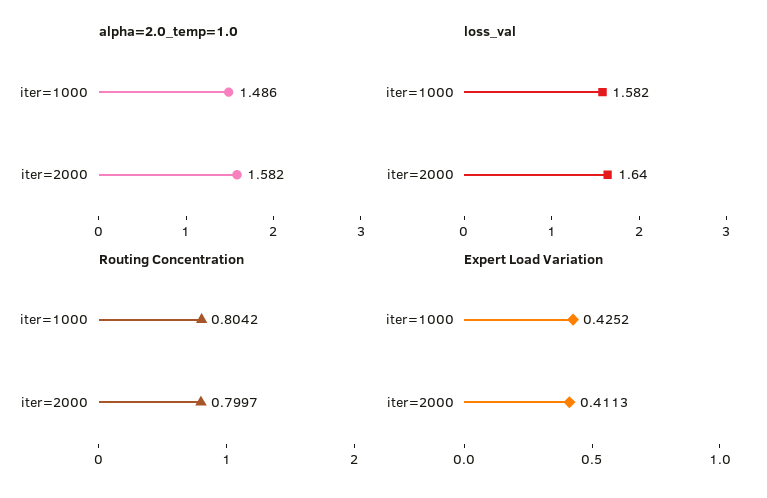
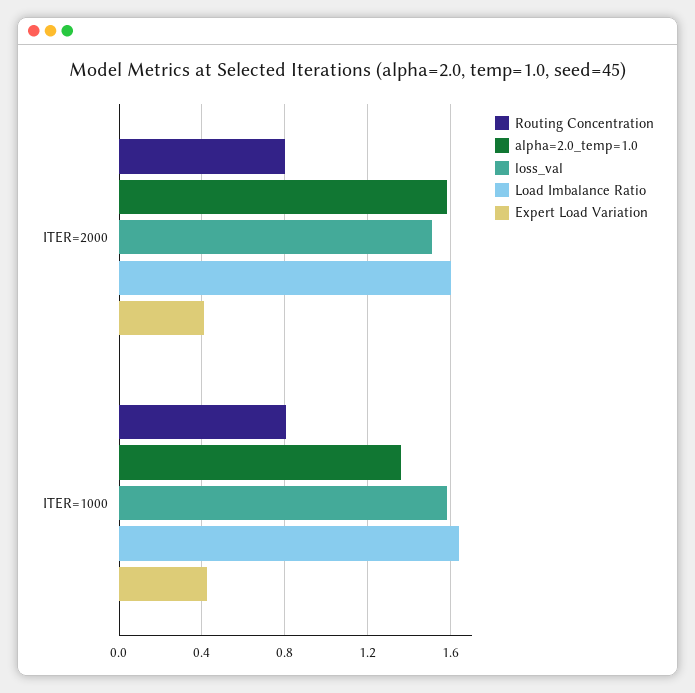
alpha=2.0_temp=1.0, iter=1000: 1.486 -> 1.35
loss_val, iter=2000: 1.64 -> 1.5
Load Imbalance Ratio, iter=2000: none -> 1.6
Load Imbalance Ratio, iter=1000: none -> 1.65

